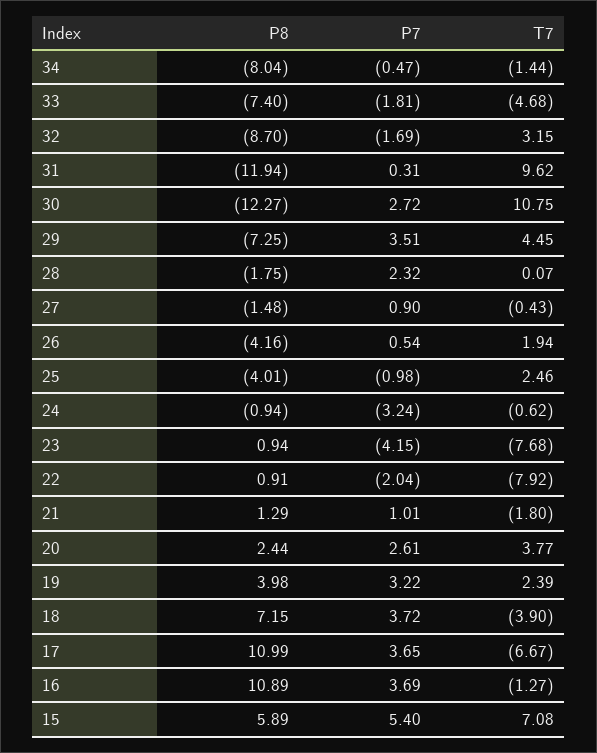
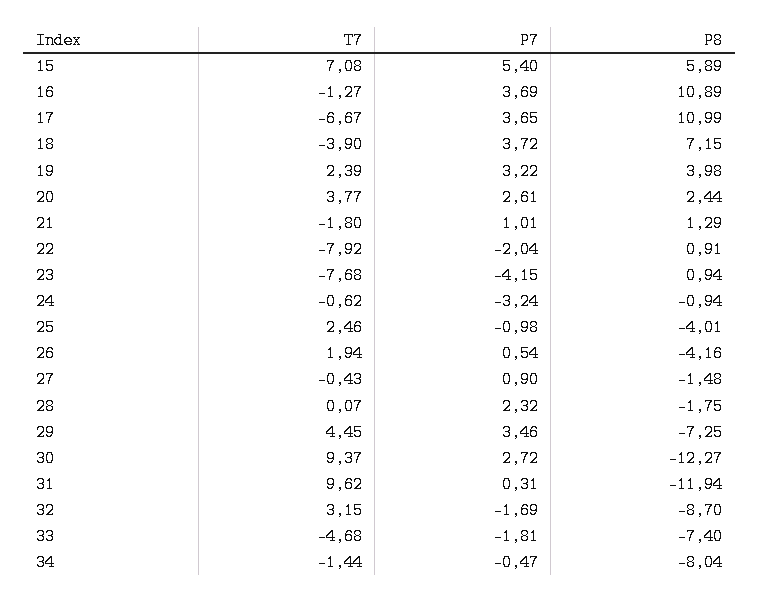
T7, 30: 10.75 -> 9.37
P7, 29: 3.51 -> 3.46

